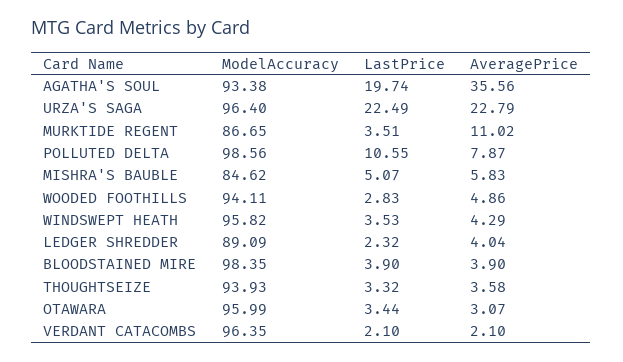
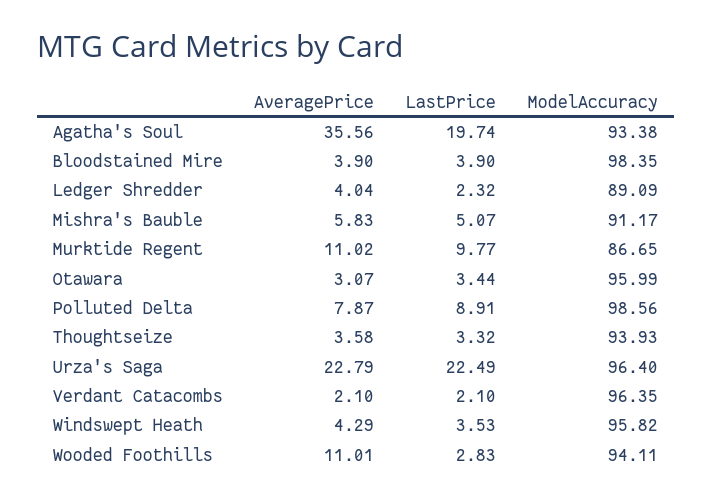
LastPrice, MURKTIDE REGENT: 3.51 -> 9.77
LastPrice, POLLUTED DELTA: 10.55 -> 8.91
ModelAccuracy, MISHRA'S BAUBLE: 84.62 -> 91.17
AveragePrice, WOODED FOOTHILLS: 4.86 -> 11.01

